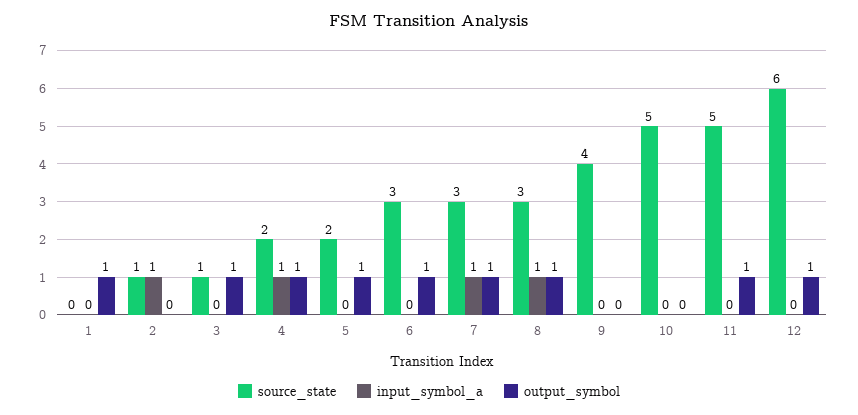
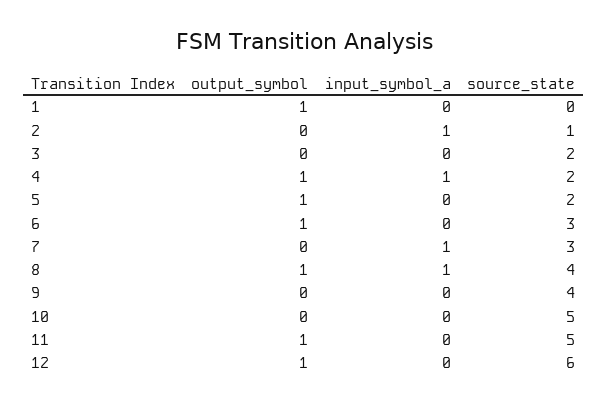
source_state, 3: 1 -> 2
output_symbol, 3: 1 -> 0
output_symbol, 7: 1 -> 0
source_state, 8: 3 -> 4

